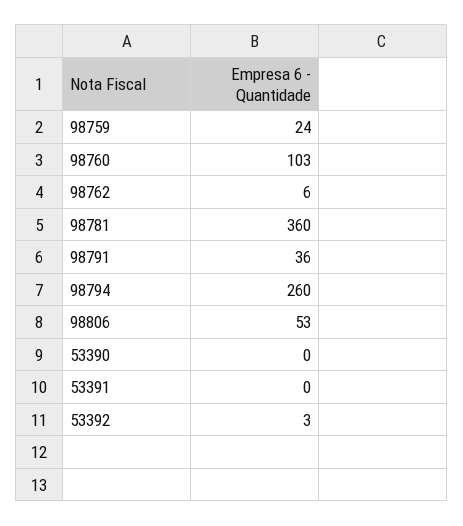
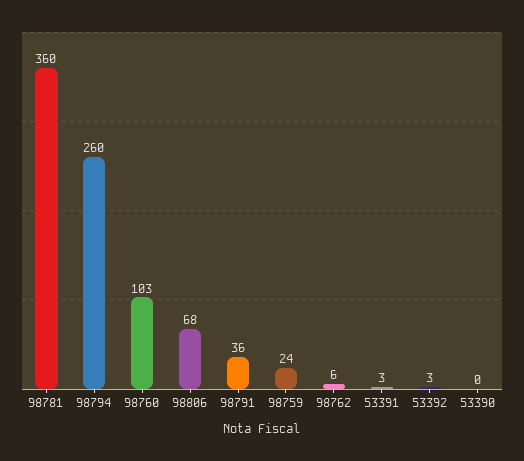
98806: 53 -> 68
53391: 0 -> 3

